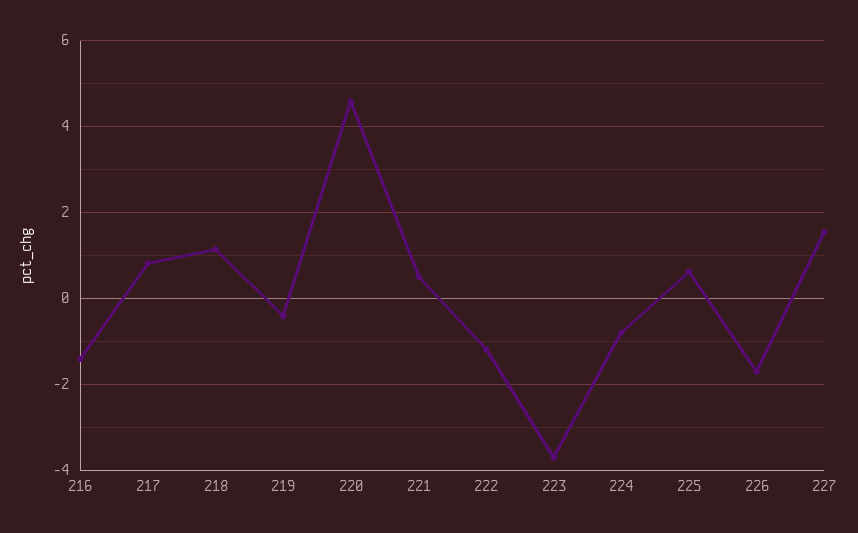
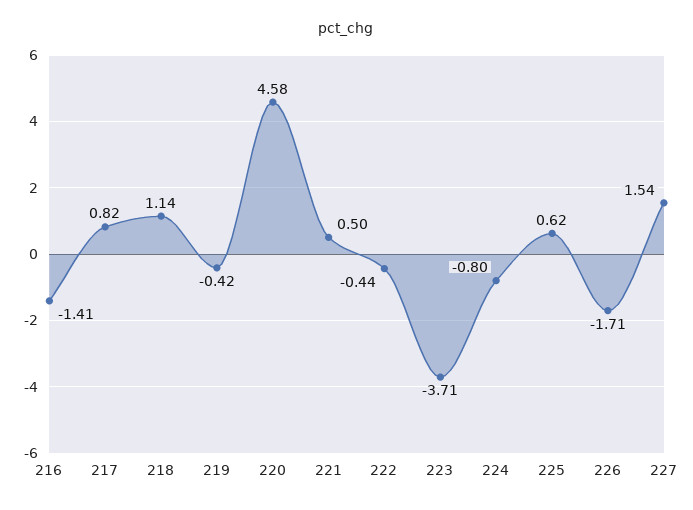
222: -1.2 -> -0.44

